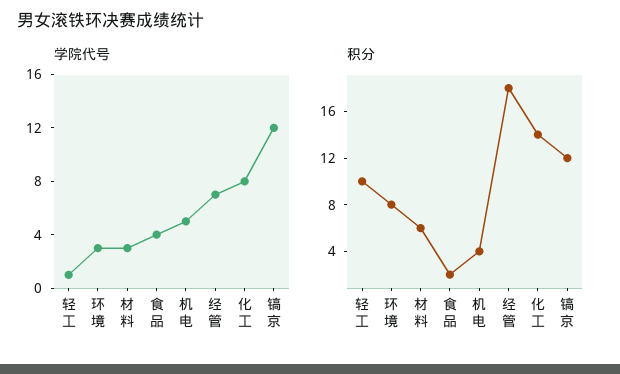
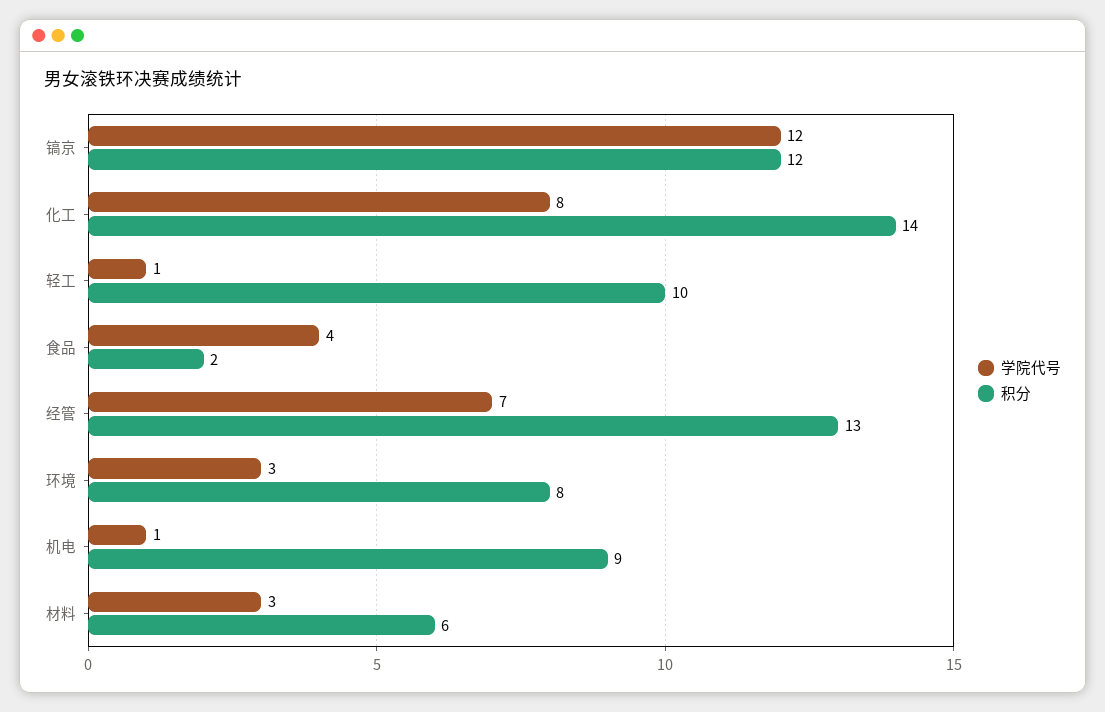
学院代号, 机电: 5 -> 1
积分, 机电: 4 -> 9
积分, 经管: 18 -> 13

